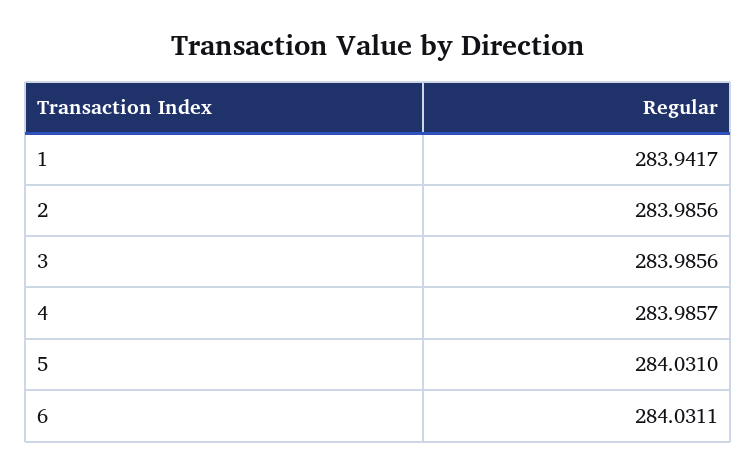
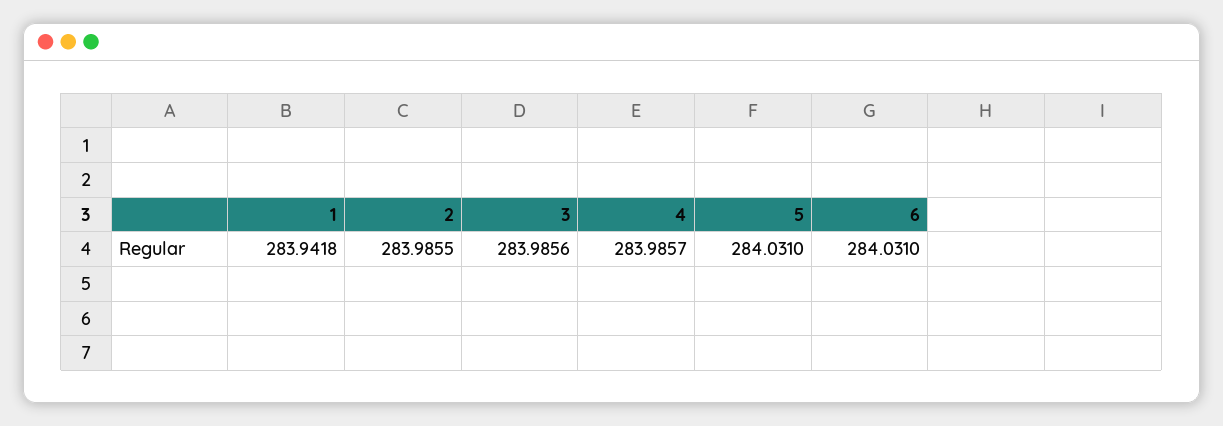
1: 283.9417 -> 283.9418
2: 283.9856 -> 283.9855
6: 284.0311 -> 284.031

